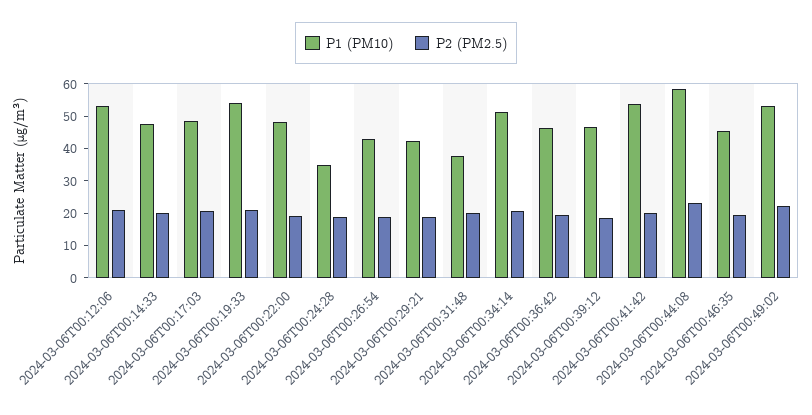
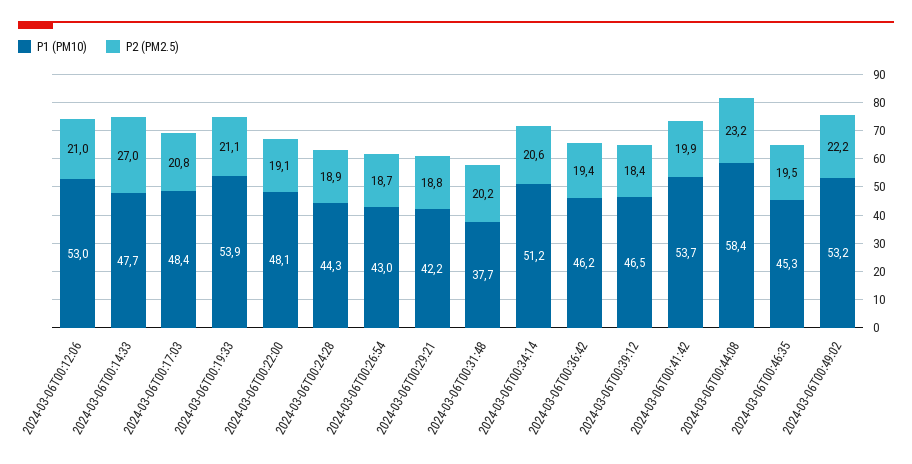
P2 (PM2.5), 2024-03-06T00:14:33: 20 -> 27
P1 (PM10), 2024-03-06T00:24:28: 35 -> 44.3

